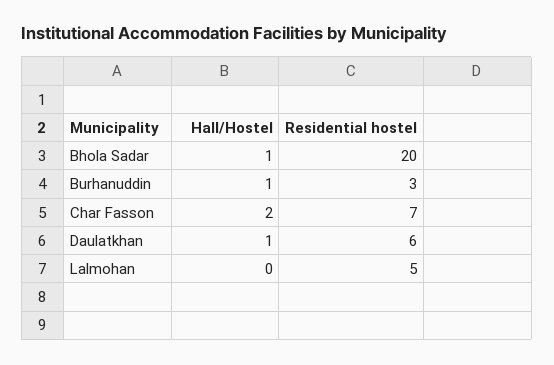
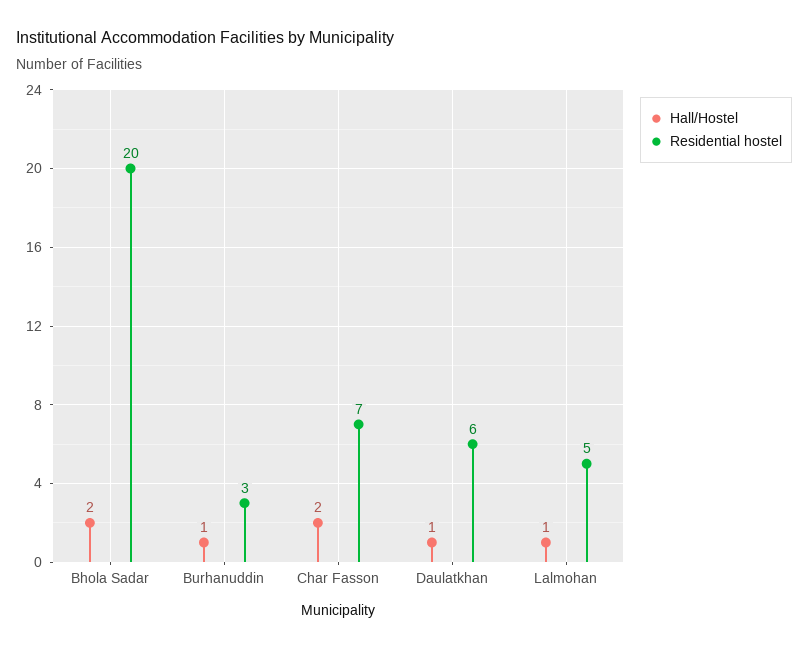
Hall/Hostel, Bhola Sadar: 1 -> 2
Hall/Hostel, Lalmohan: 0 -> 1

